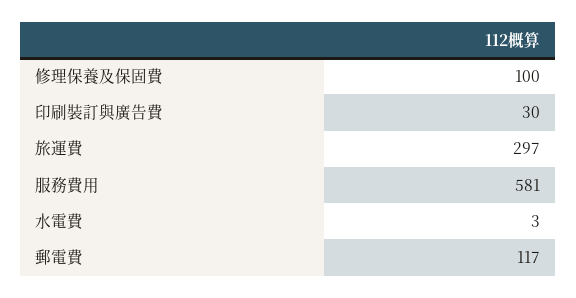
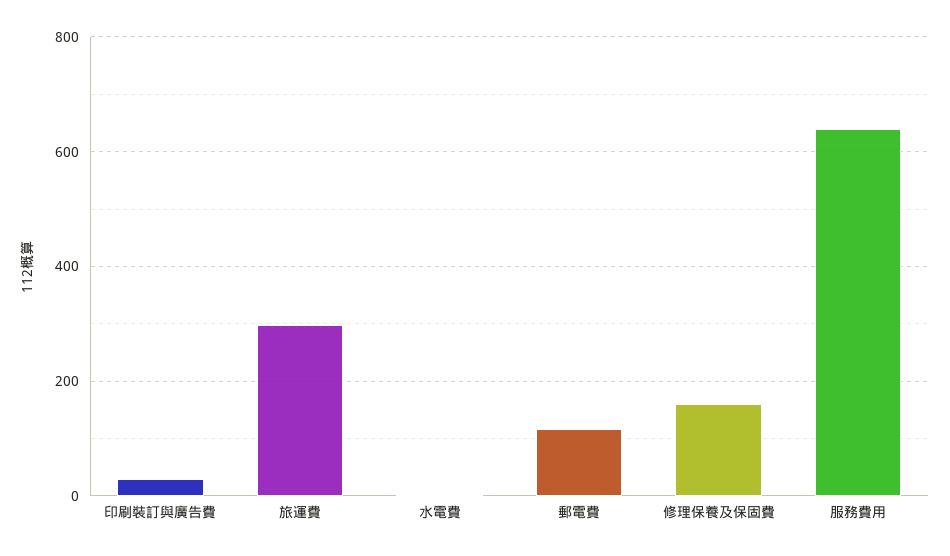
修理保養及保固費: 100 -> 160
服務費用: 581 -> 640

